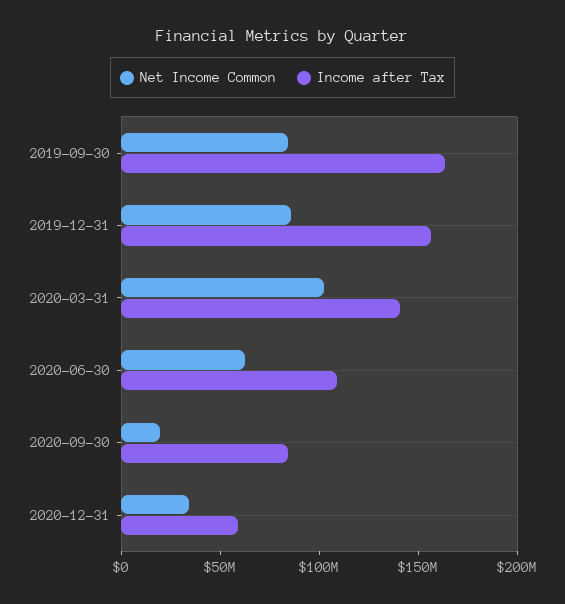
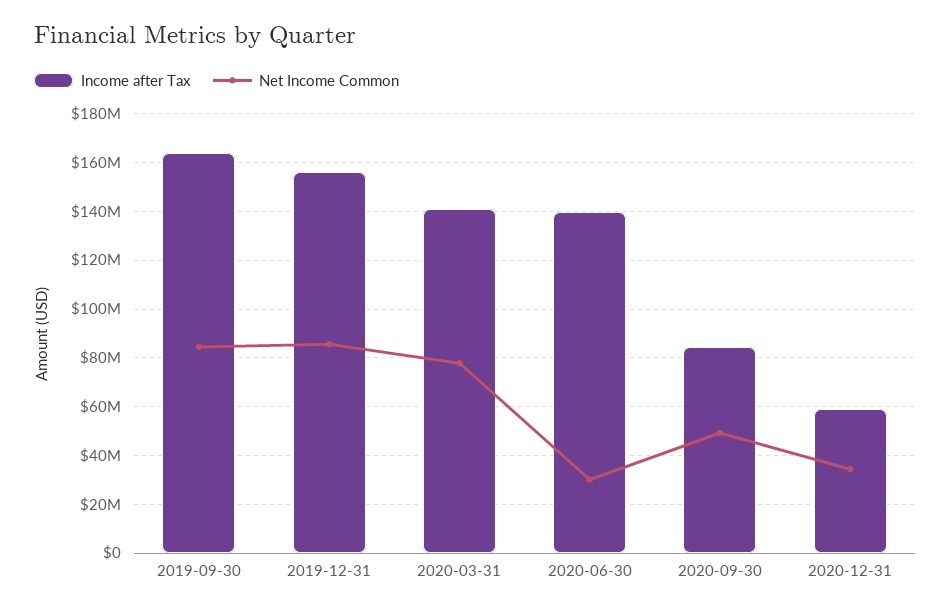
Net Income Common, 2020-03-31: 100000000 -> 77500000
Net Income Common, 2020-06-30: 60000000 -> 30000000
Income after Tax, 2020-06-30: 110000000 -> 140000000
Net Income Common, 2020-09-30: 20000000 -> 50000000

